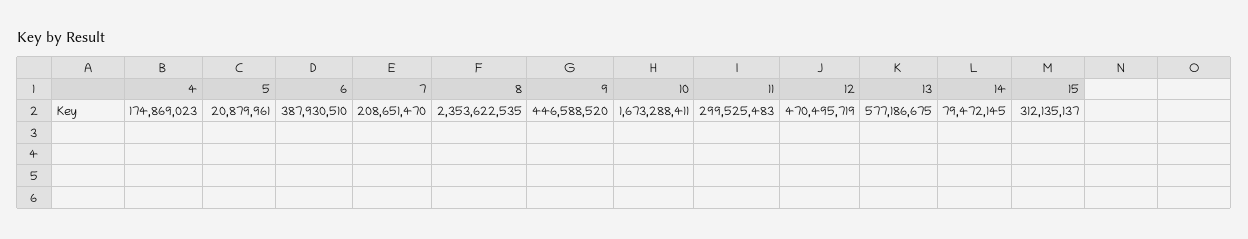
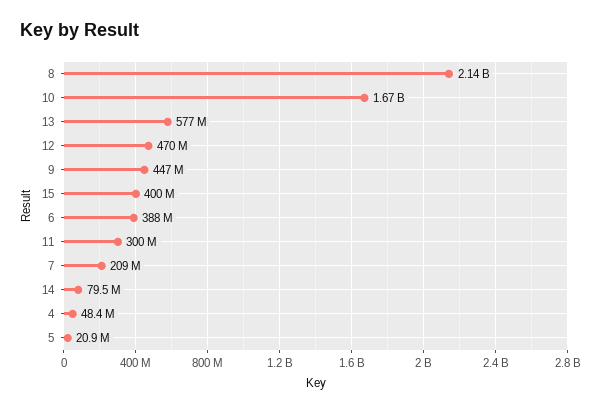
4: 174869023 -> 48400000
8: 2353622535 -> 2140000000
15: 312135137 -> 400000000

